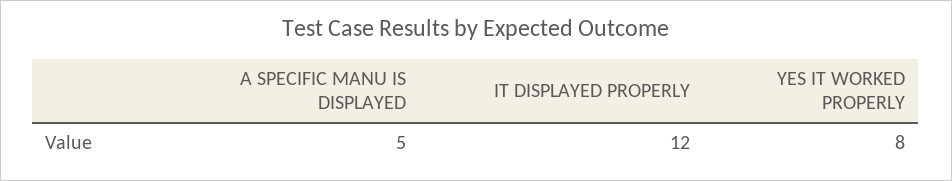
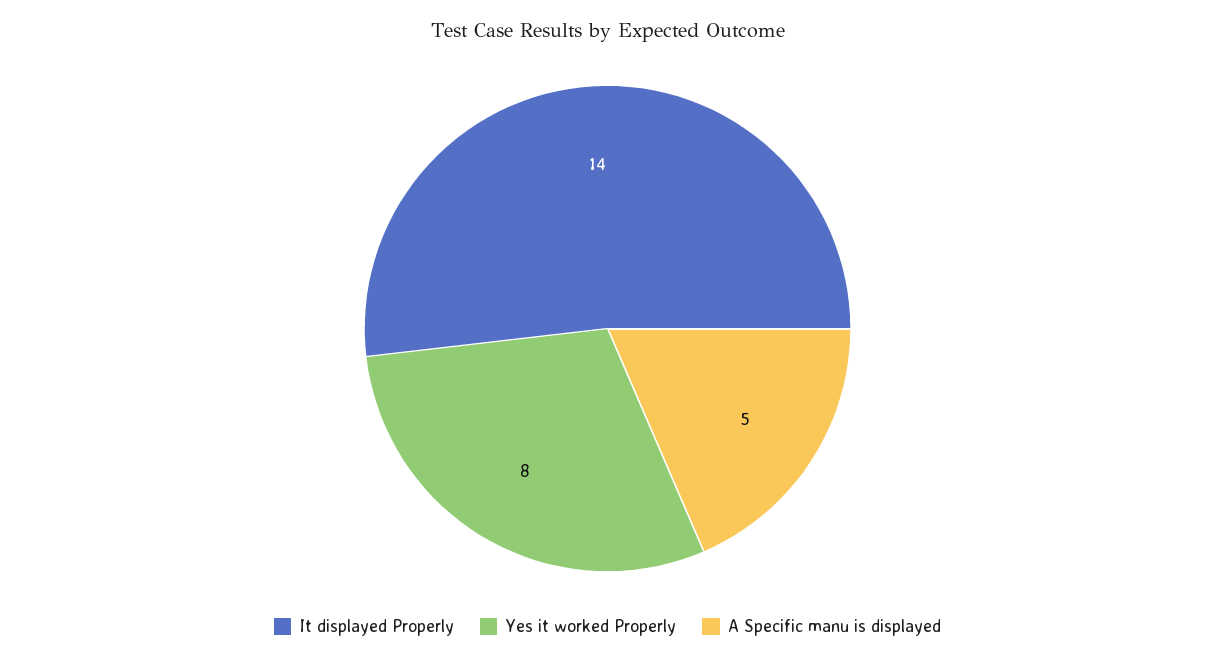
IT DISPLAYED PROPERLY: 12 -> 14

